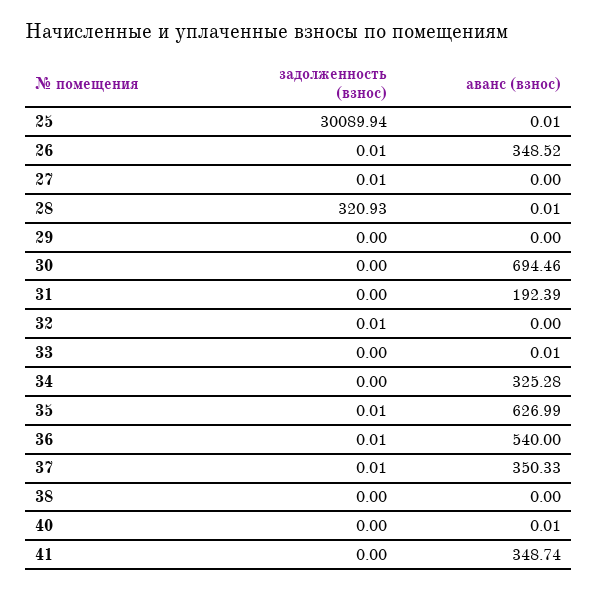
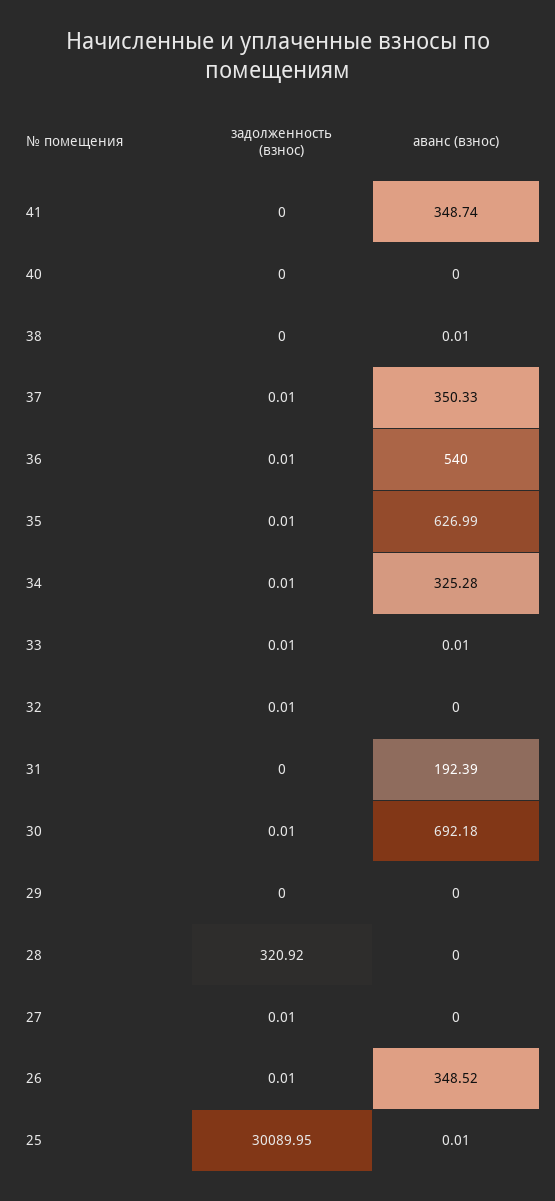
задолженность (взнос), 25: 30089.94 -> 30089.95
задолженность (взнос), 28: 320.93 -> 320.92
аванс (взнос), 28: 0.01 -> 0
задолженность (взнос), 30: 0 -> 0.01
аванс (взнос), 30: 694.46 -> 692.18
задолженность (взнос), 33: 0 -> 0.01
задолженность (взнос), 34: 0 -> 0.01
аванс (взнос), 38: 0 -> 0.01
аванс (взнос), 40: 0.01 -> 0

